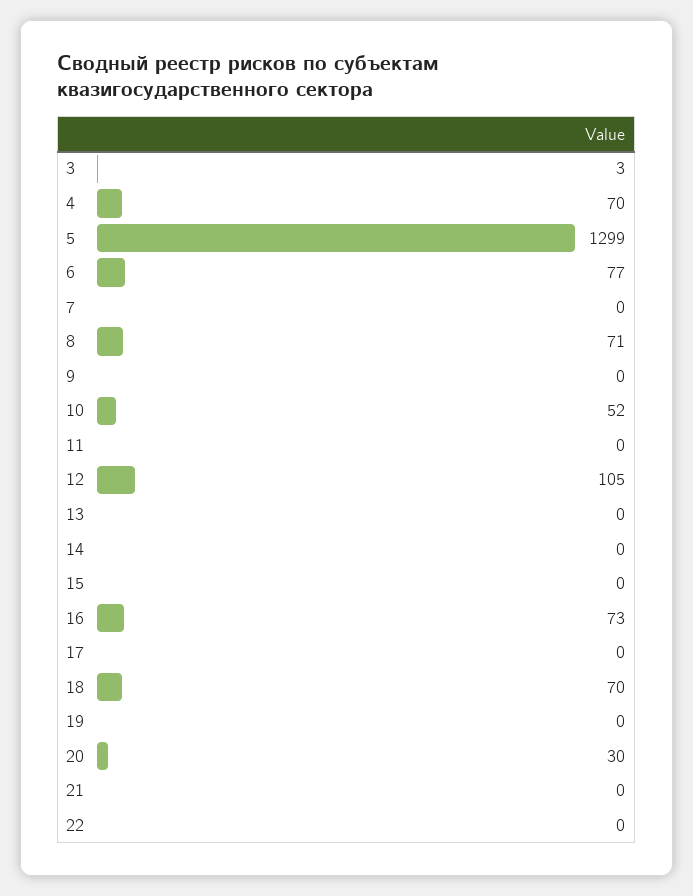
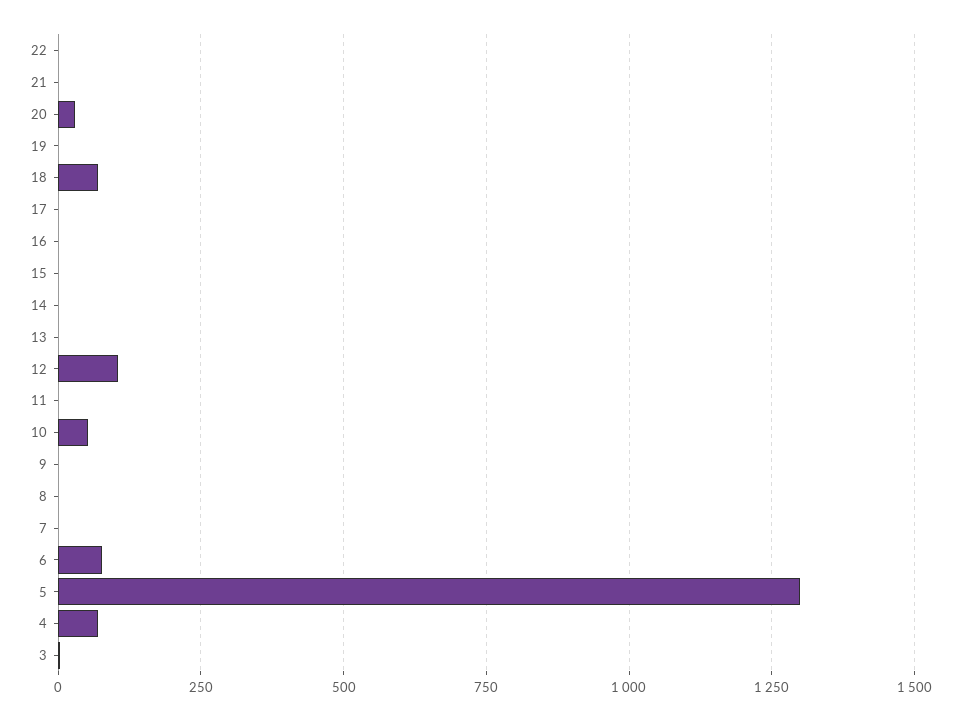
8: 71 -> 0
16: 73 -> 0

